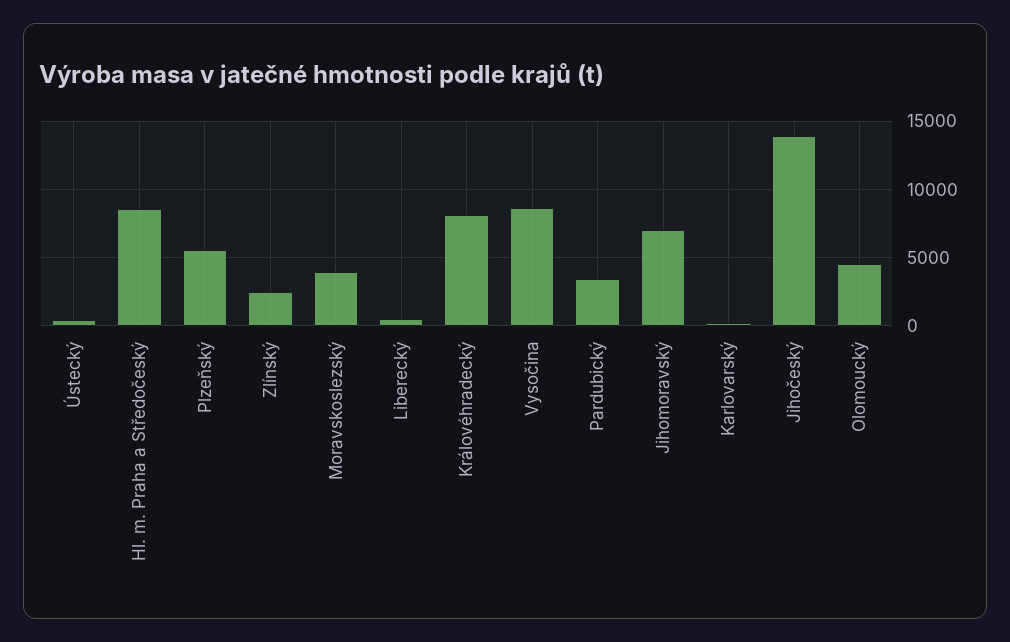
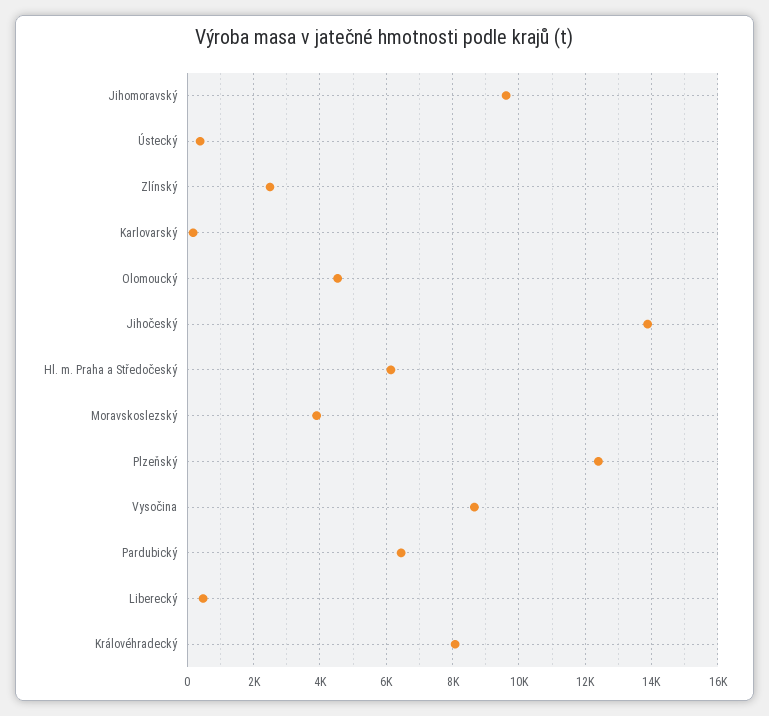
Hl. m. Praha a Středočeský: 8500 -> 6200
Plzeňský: 5500 -> 12400
Pardubický: 3500 -> 6400
Jihomoravský: 7000 -> 9600

